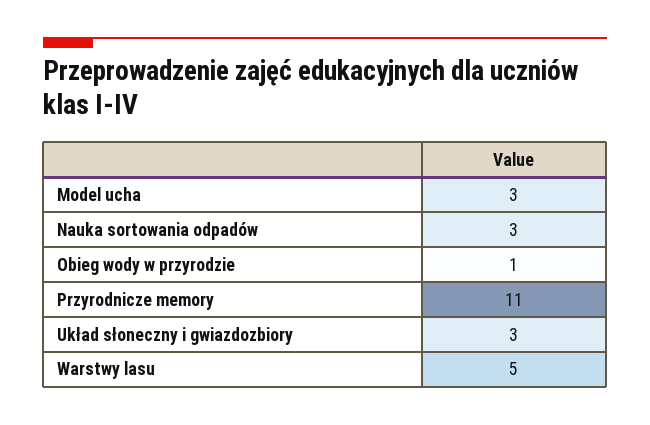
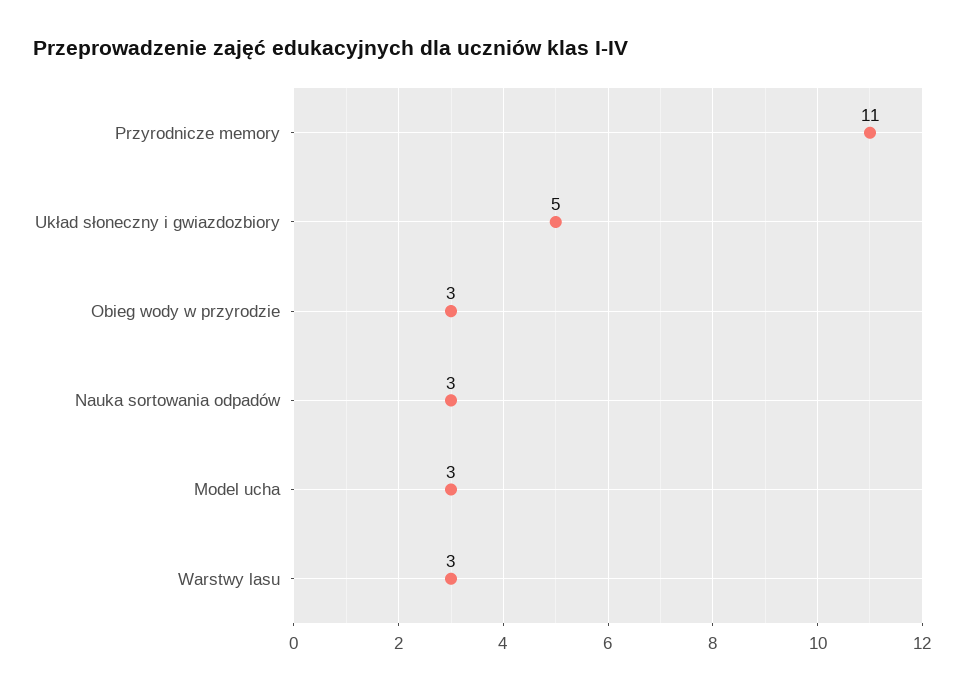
Obieg wody w przyrodzie: 1 -> 3
Układ słoneczny i gwiazdozbiory: 3 -> 5
Warstwy lasu: 5 -> 3

